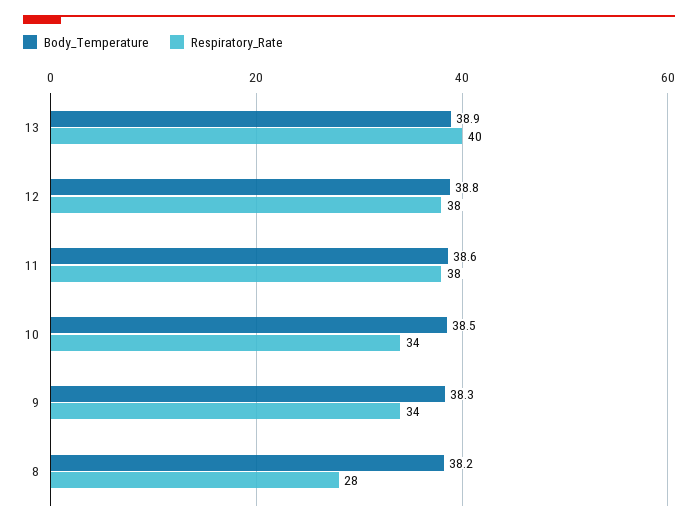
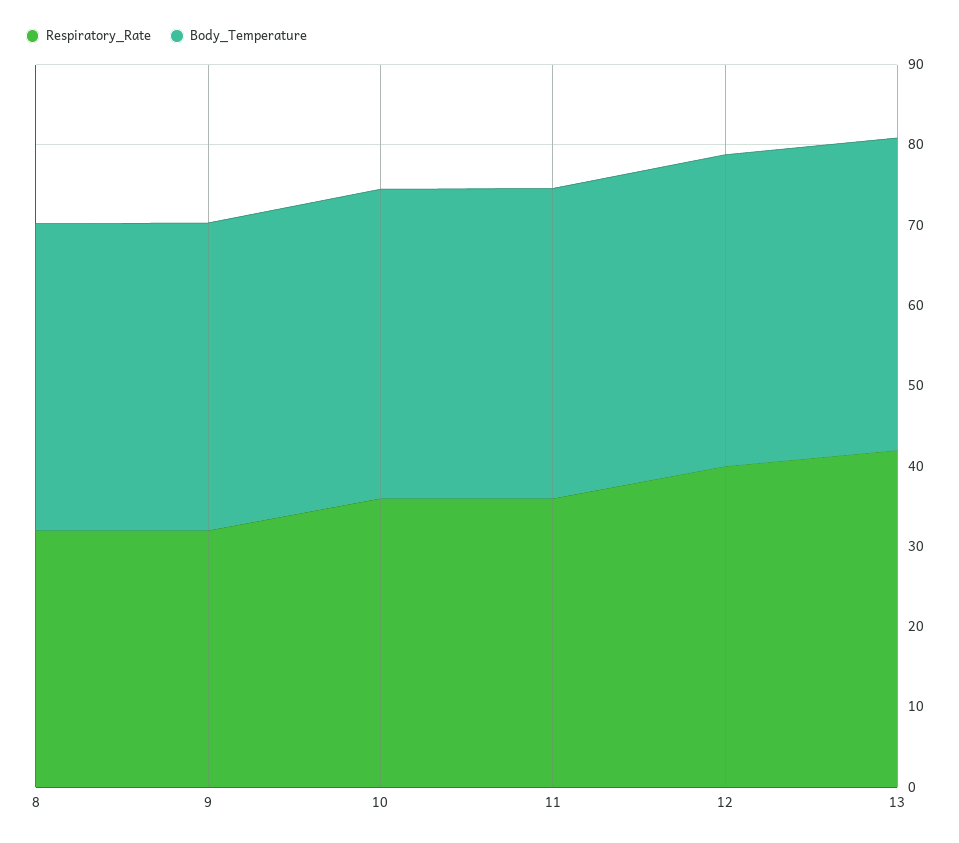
Respiratory_Rate, 13: 40 -> 42
Respiratory_Rate, 12: 38 -> 40
Respiratory_Rate, 11: 38 -> 36
Respiratory_Rate, 10: 34 -> 36
Respiratory_Rate, 9: 34 -> 32
Respiratory_Rate, 8: 28 -> 32

